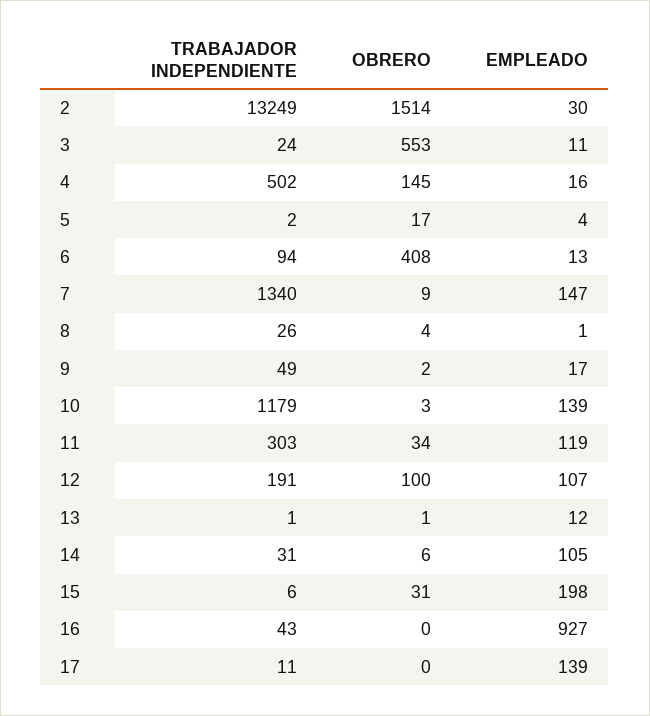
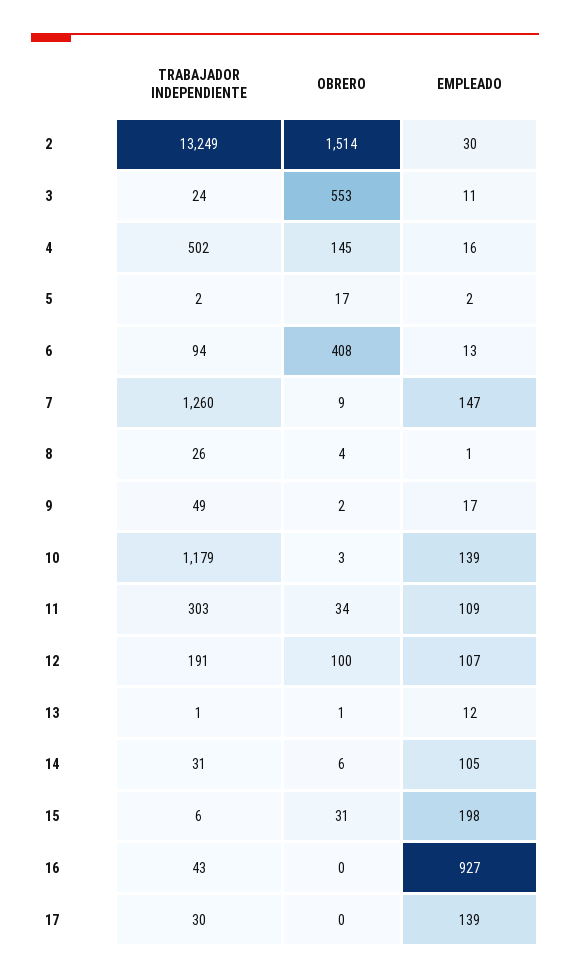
EMPLEADO, 5: 4 -> 2
TRABAJADOR INDEPENDIENTE, 7: 1340 -> 1260
EMPLEADO, 11: 119 -> 109
TRABAJADOR INDEPENDIENTE, 17: 11 -> 30

